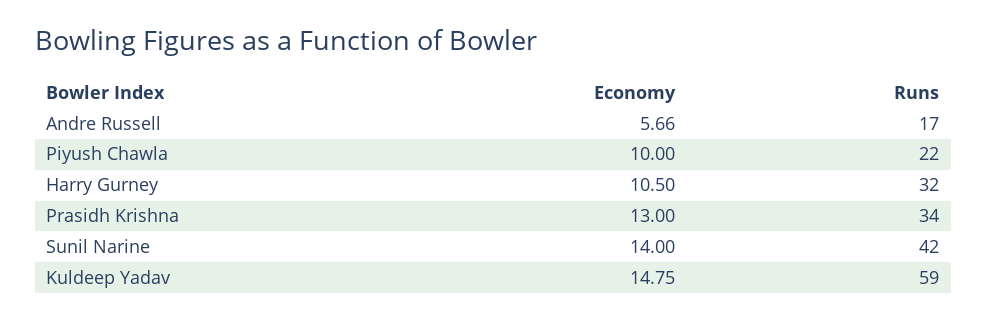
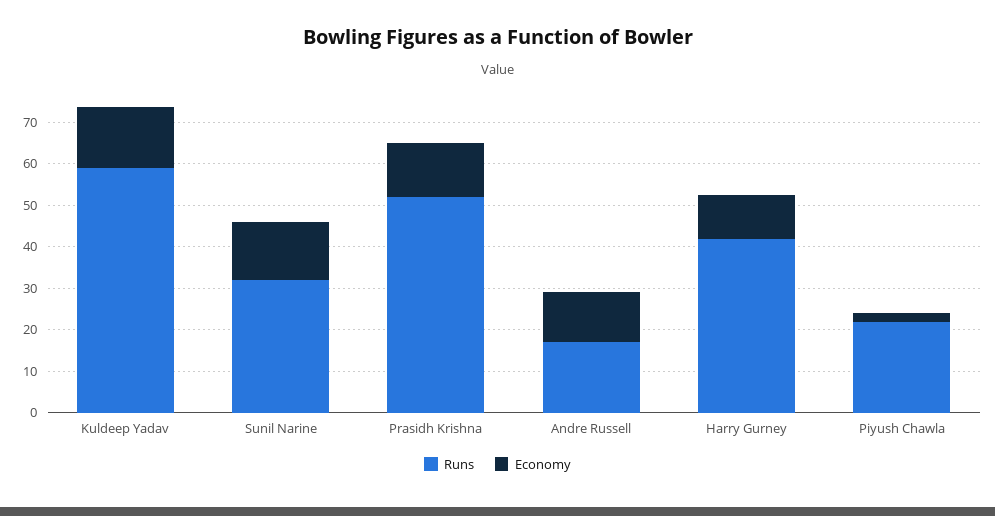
Economy, Andre Russell: 5.66 -> 12
Economy, Piyush Chawla: 10 -> 2
Runs, Harry Gurney: 32 -> 42
Runs, Prasidh Krishna: 34 -> 52
Runs, Sunil Narine: 42 -> 32

